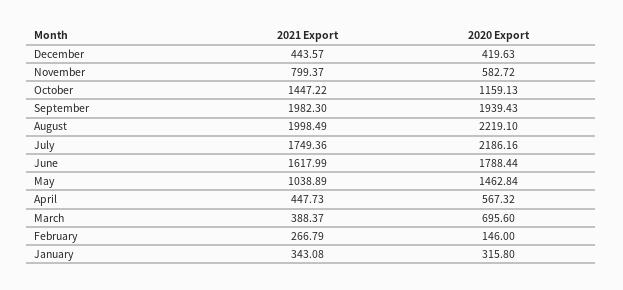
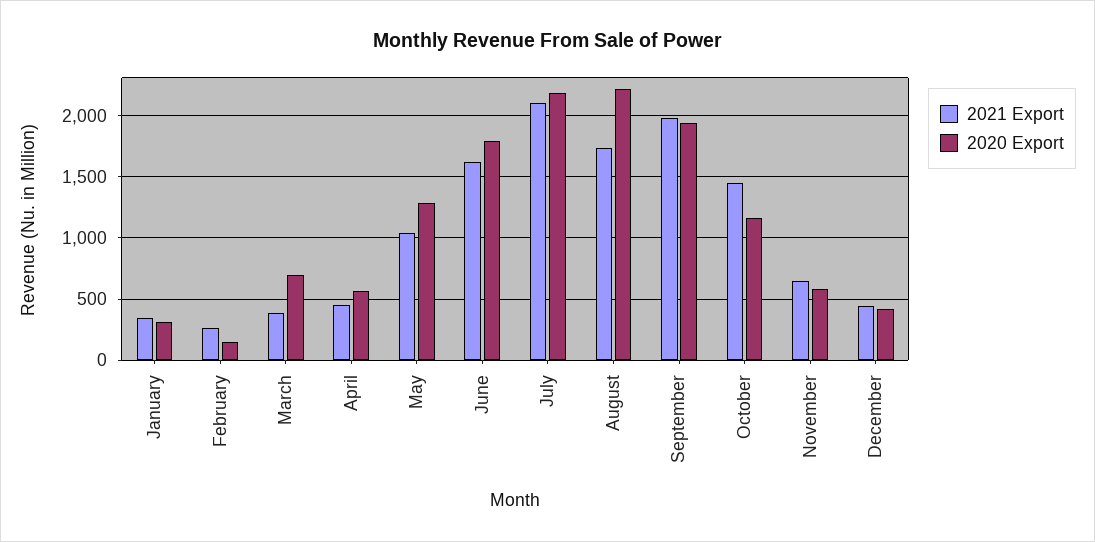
2021 Export, November: 799.37 -> 650
2021 Export, August: 1998.49 -> 1750
2021 Export, July: 1749.36 -> 2100
2020 Export, May: 1462.84 -> 1300

